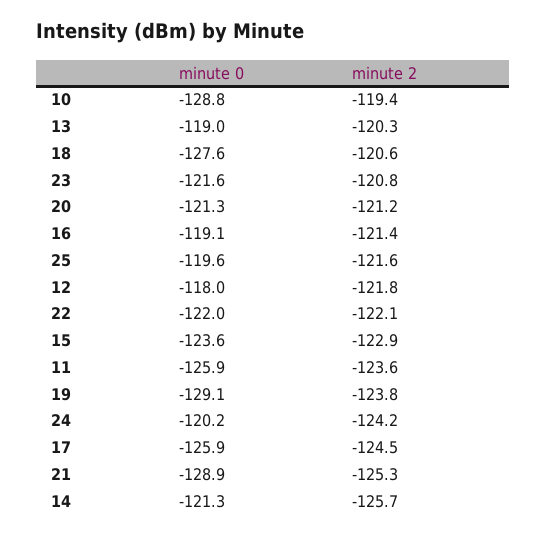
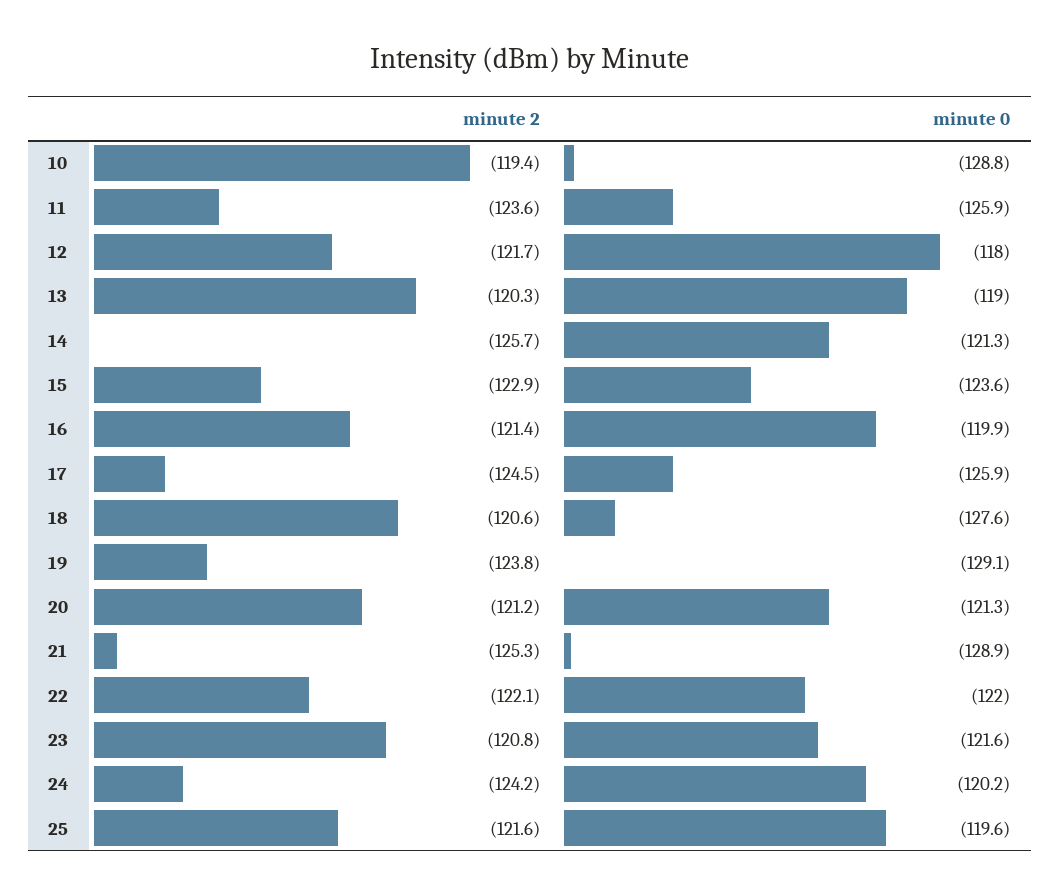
minute 0, 16: -119.1 -> -119.9
minute 2, 12: -121.8 -> -121.7

